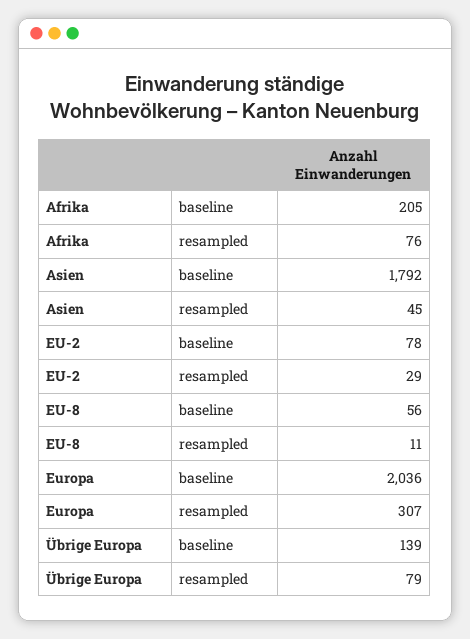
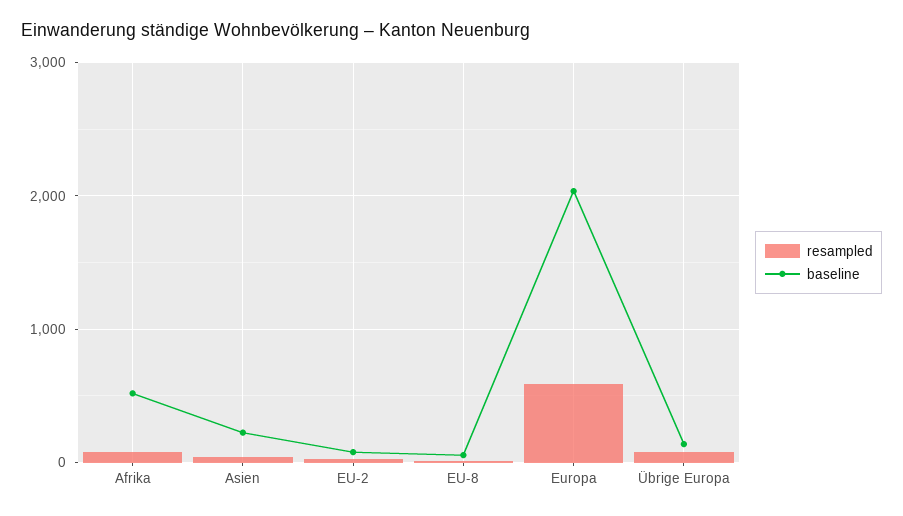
baseline, Afrika: 205 -> 500
baseline, Asien: 1792 -> 200
resampled, Europa: 307 -> 600

